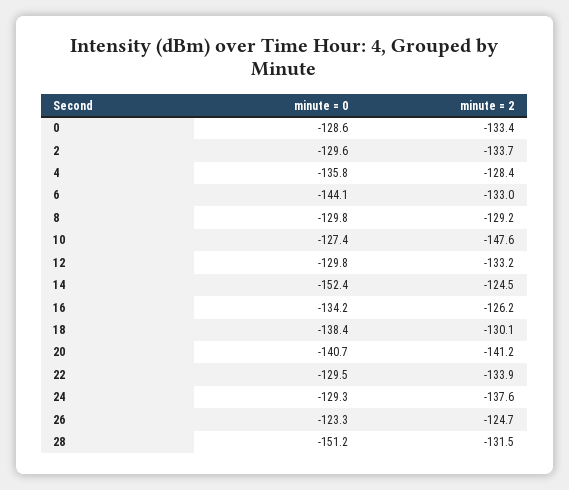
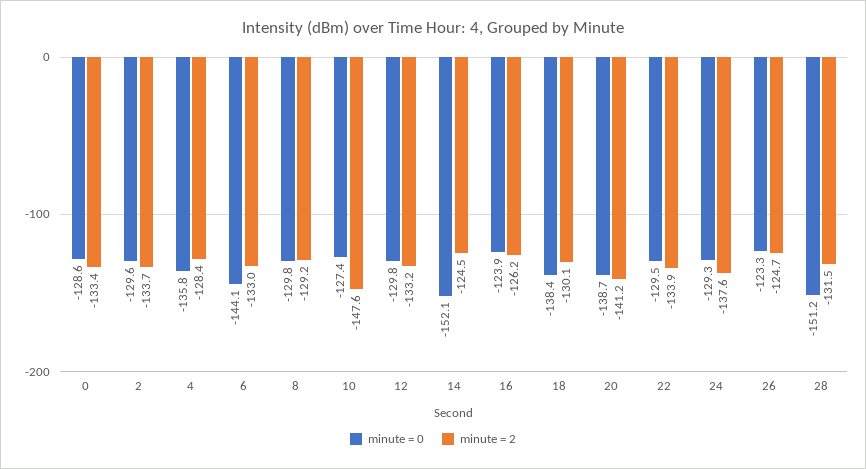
minute = 0, 14: -152.4 -> -152.1
minute = 0, 16: -134.2 -> -123.9
minute = 0, 20: -140.7 -> -138.7

